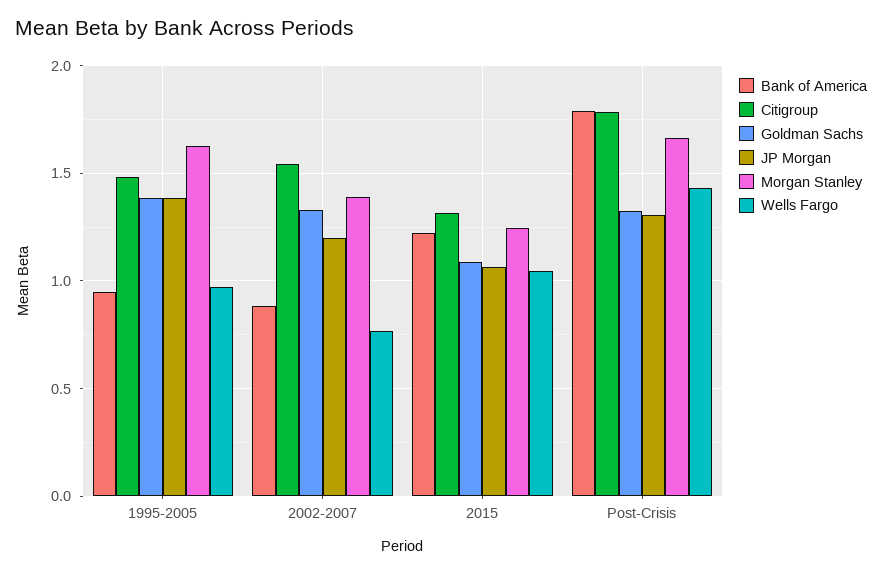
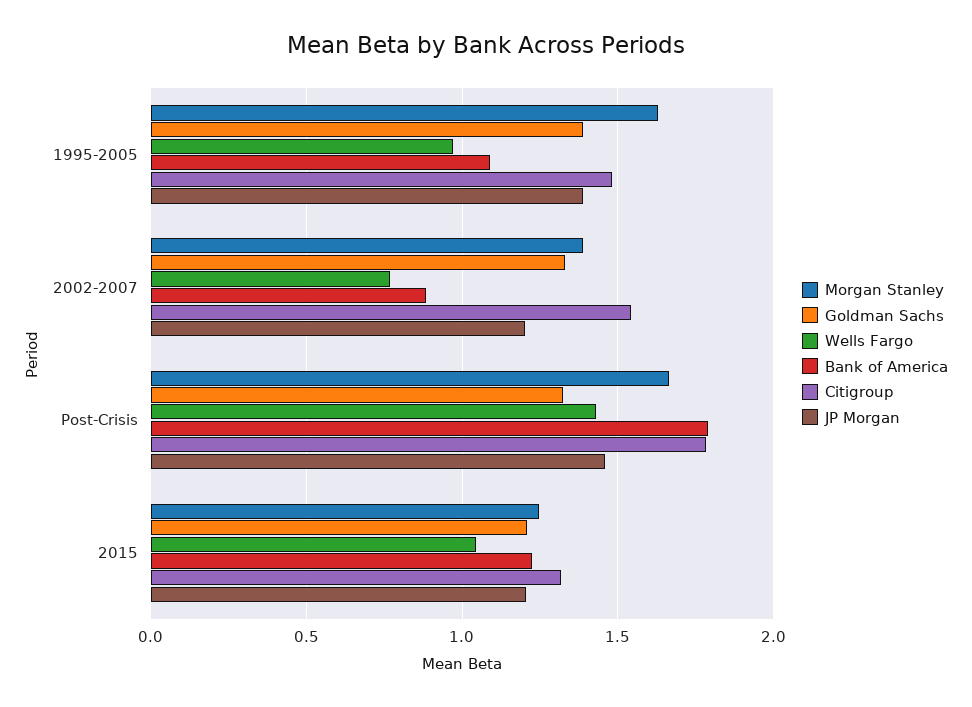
Bank of America, 1995-2005: 0.95 -> 1.1
Goldman Sachs, 2015: 1.1 -> 1.2
JP Morgan, 2015: 1.05 -> 1.2
JP Morgan, Post-Crisis: 1.3 -> 1.45

